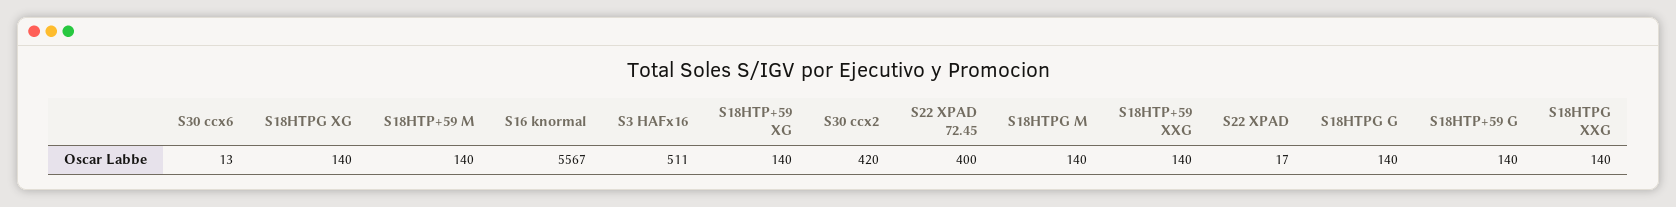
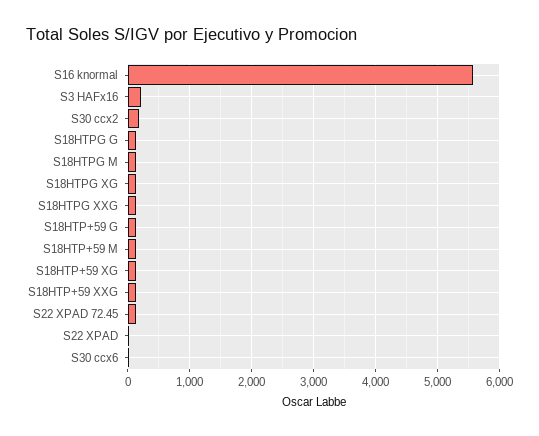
S3 HAFx16: 511 -> 200
S30 ccx2: 420 -> 200
S22 XPAD 72.45: 400 -> 100

